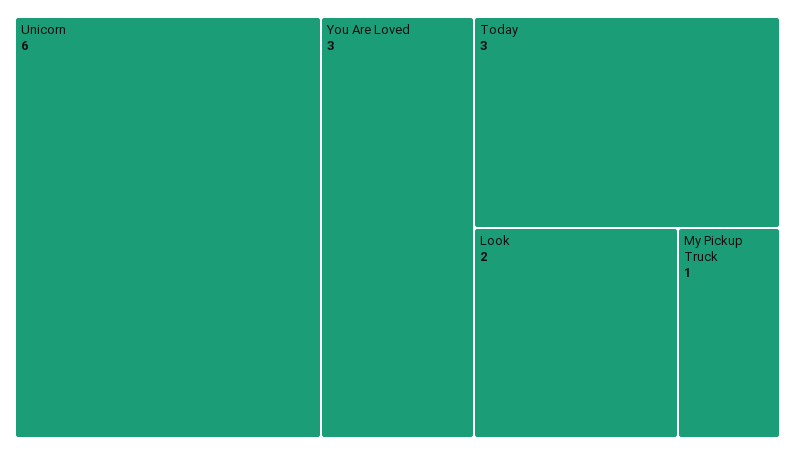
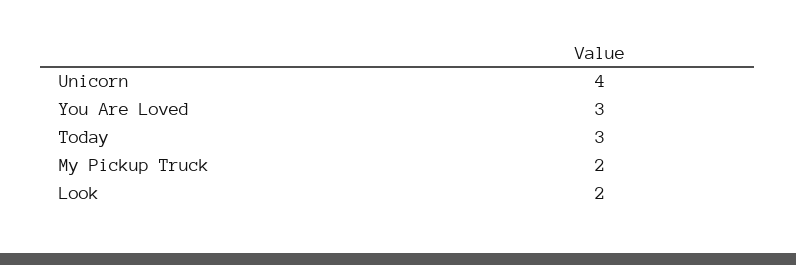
Unicorn: 6 -> 4
My Pickup Truck: 1 -> 2

